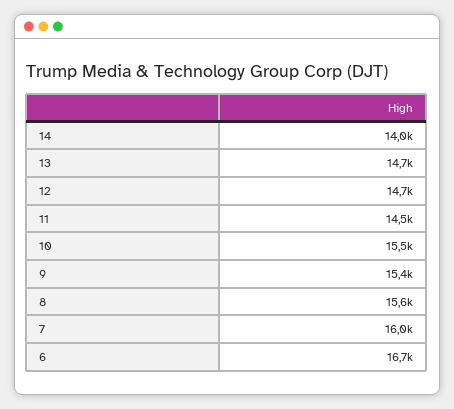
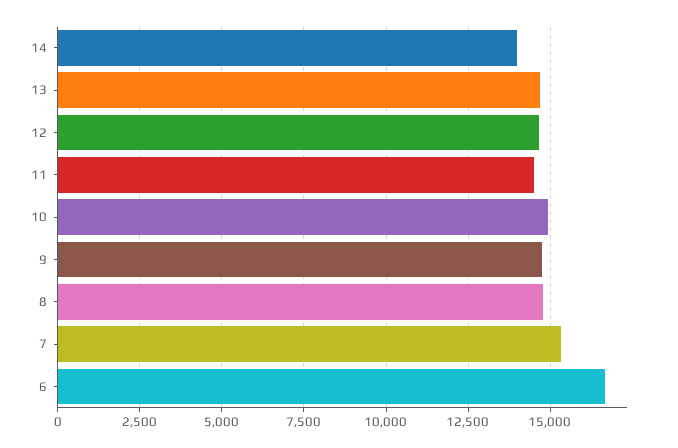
10: 15500 -> 15000
9: 15400 -> 14750
8: 15600 -> 14750
7: 16000 -> 15250

